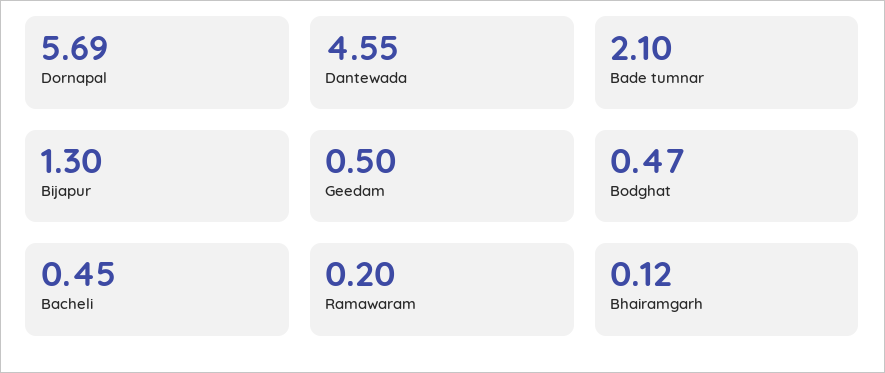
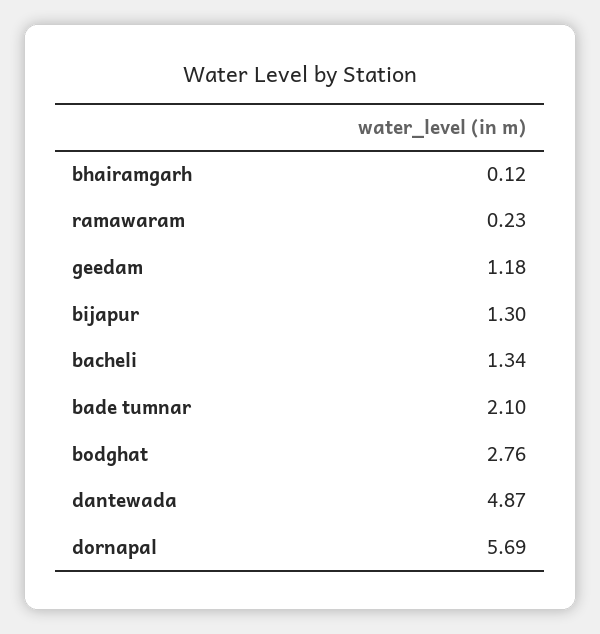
Dantewada: 4.55 -> 4.87
Geedam: 0.5 -> 1.18
Bodghat: 0.47 -> 2.76
Bacheli: 0.45 -> 1.34
Ramawaram: 0.2 -> 0.23

